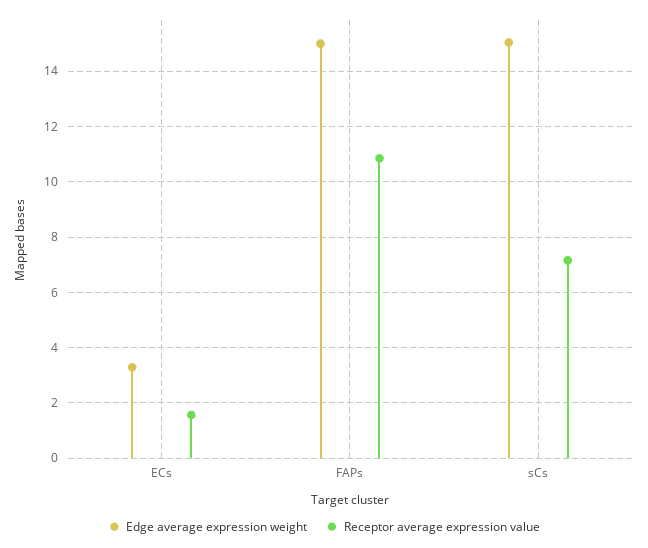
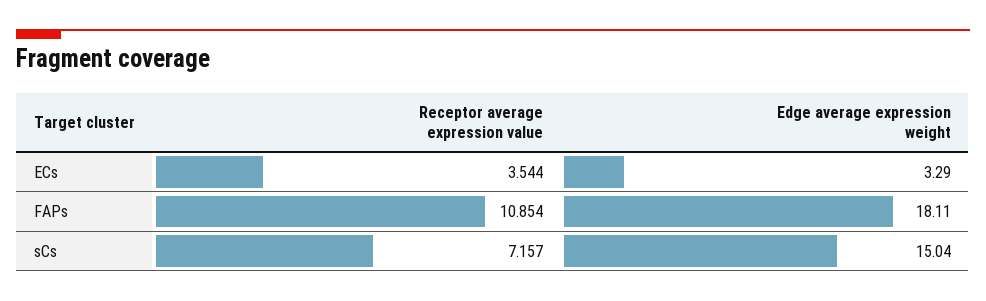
Receptor average expression value, ECs: 1.5 -> 3.544
Edge average expression weight, FAPs: 15 -> 18.11

